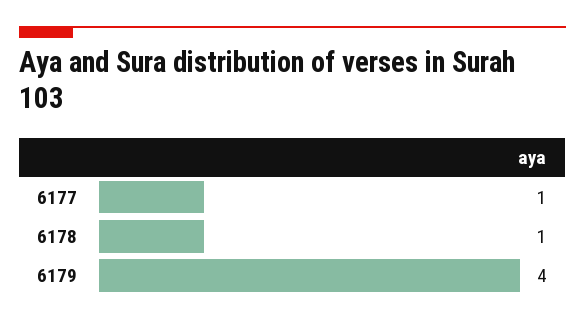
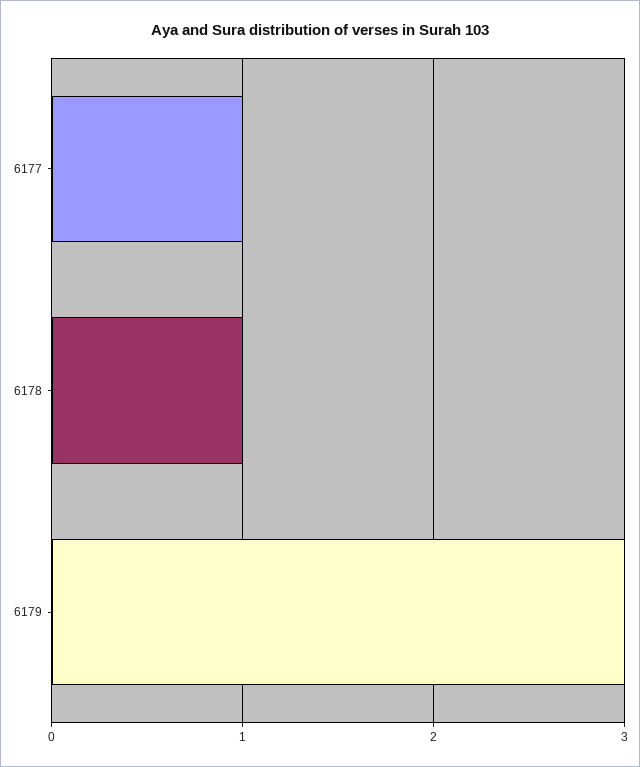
6179: 4 -> 3

